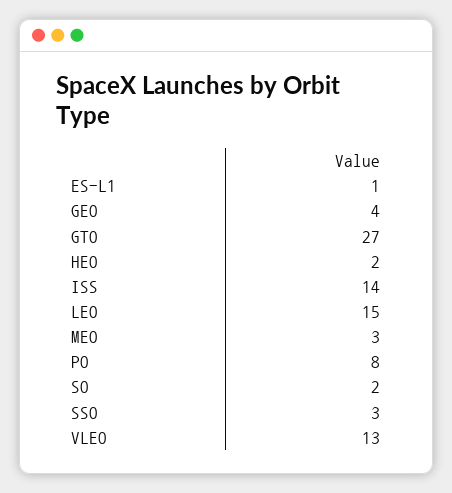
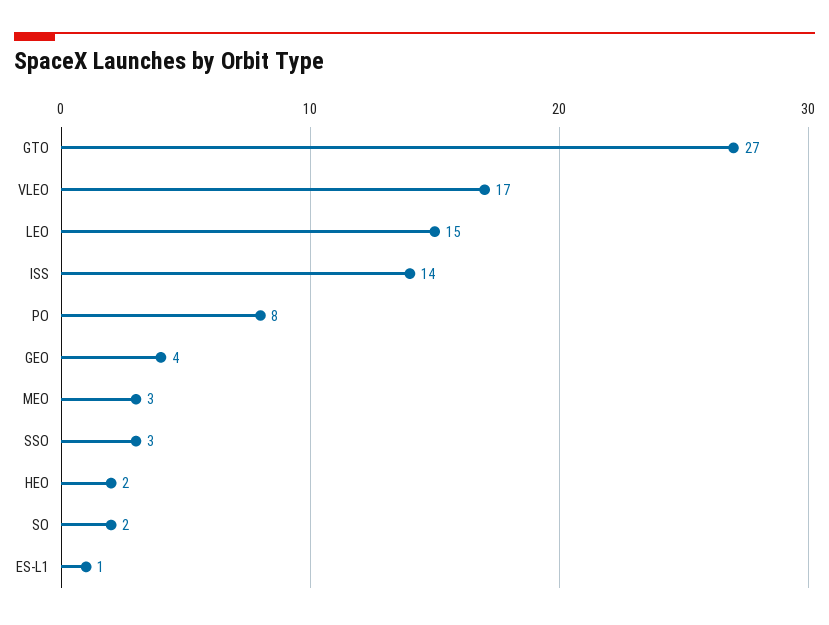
VLEO: 13 -> 17

